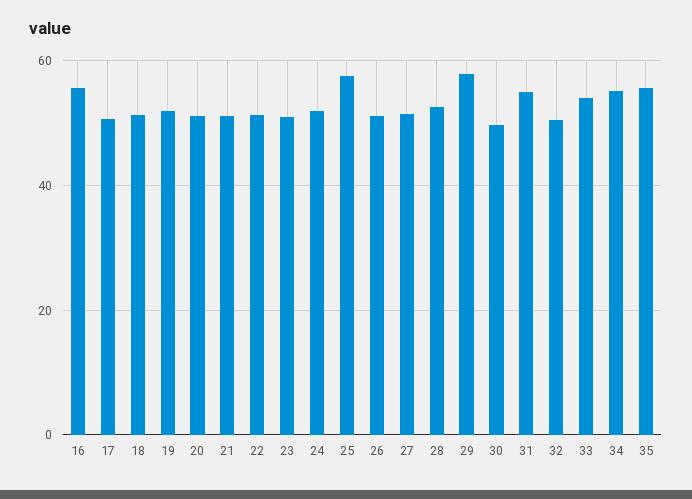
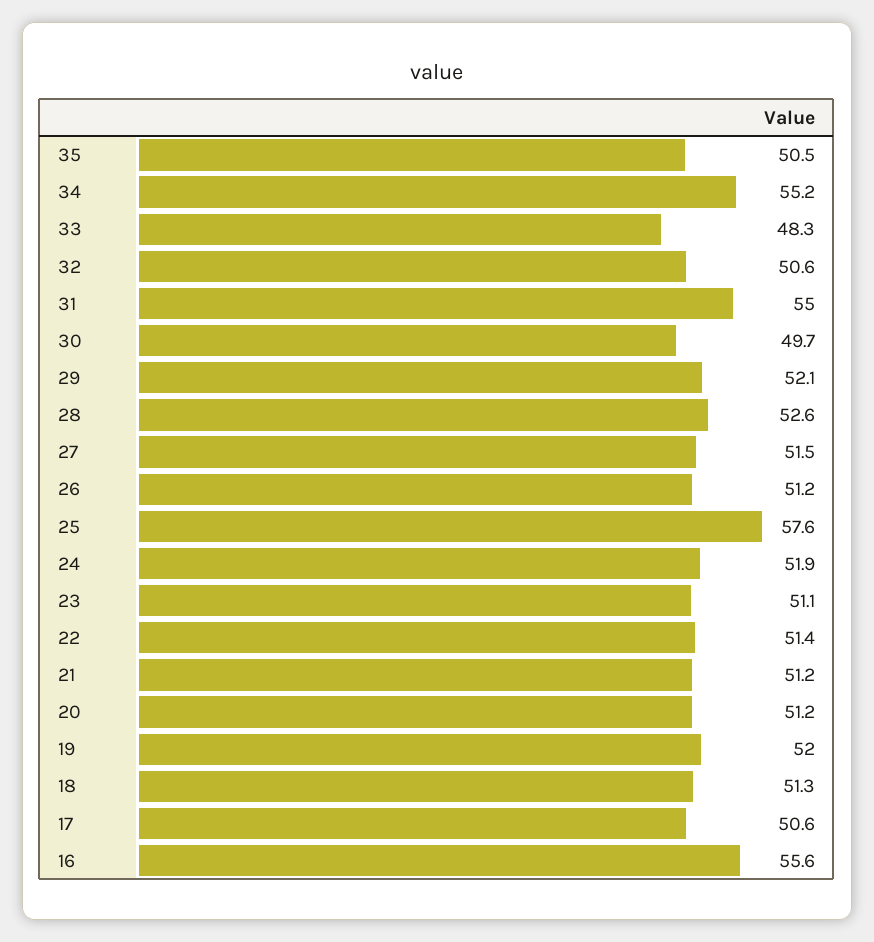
29: 58 -> 52.1
33: 54 -> 48.3
35: 56 -> 50.5

